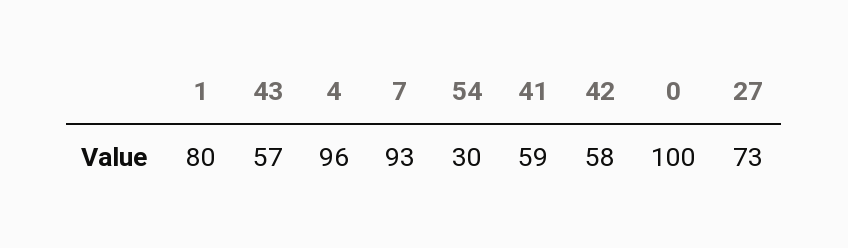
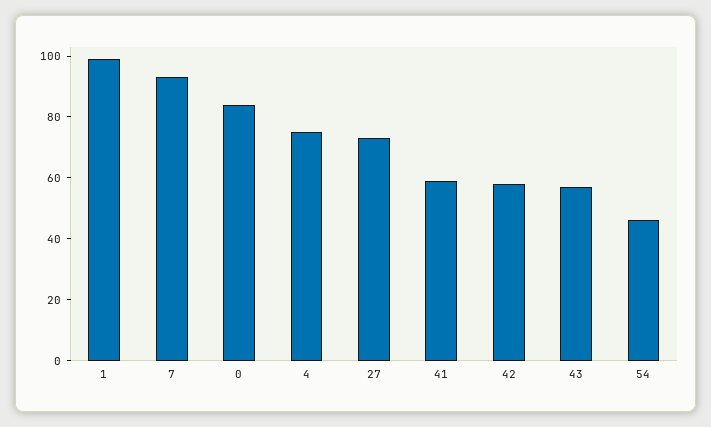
1: 80 -> 100
4: 96 -> 75
54: 30 -> 45
0: 100 -> 85

